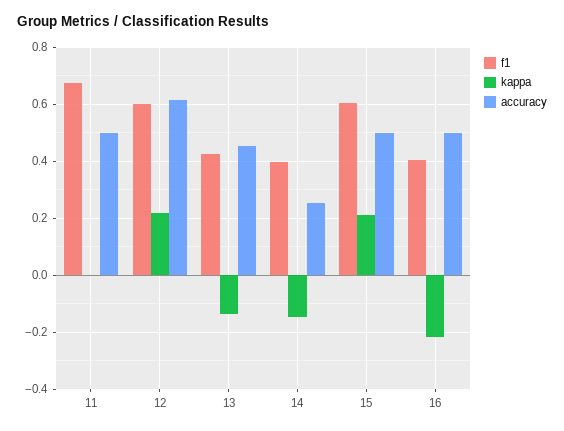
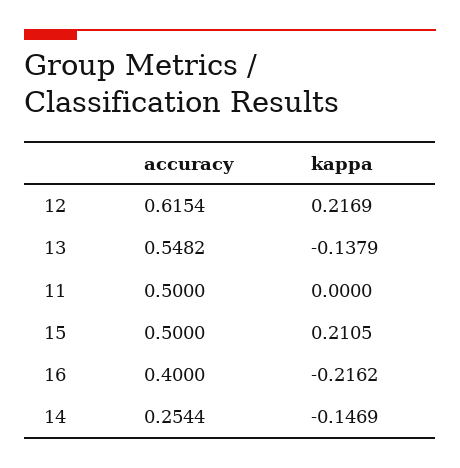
f1, 11: 0.675 -> none
f1, 12: 0.6 -> none
f1, 13: 0.425 -> none
accuracy, 13: 0.45 -> 0.5482
f1, 14: 0.4 -> none
f1, 15: 0.6 -> none
f1, 16: 0.4 -> none
accuracy, 16: 0.5 -> 0.4

